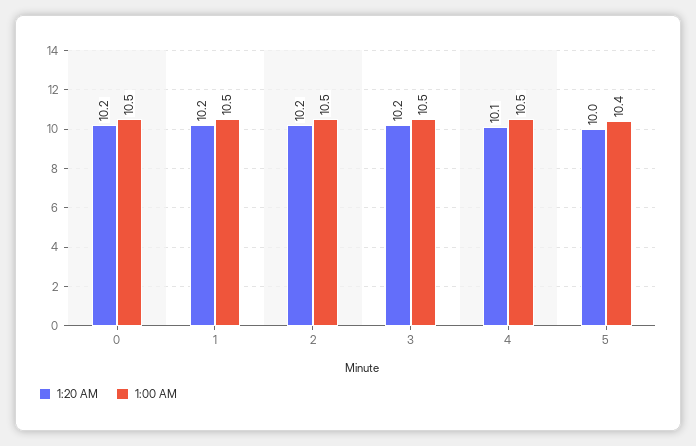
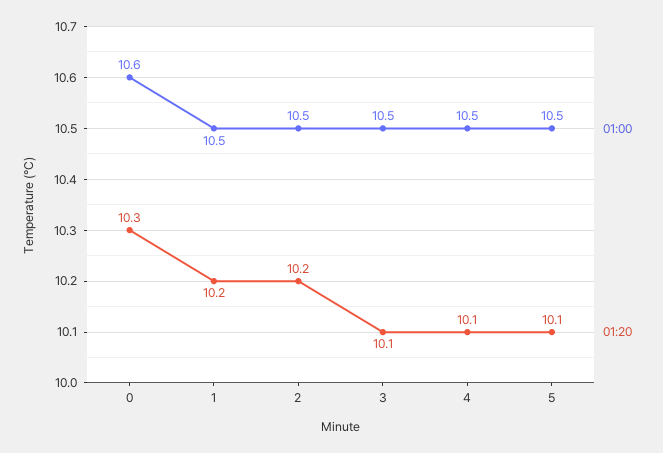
1:20 AM, 0: 10.2 -> 10.3
1:00 AM, 0: 10.5 -> 10.6
1:20 AM, 3: 10.2 -> 10.1
1:20 AM, 5: 10 -> 10.1
1:00 AM, 5: 10.4 -> 10.5

